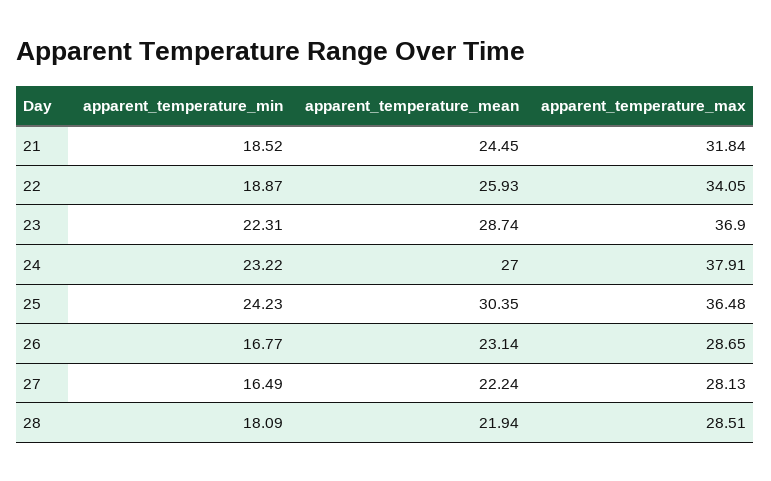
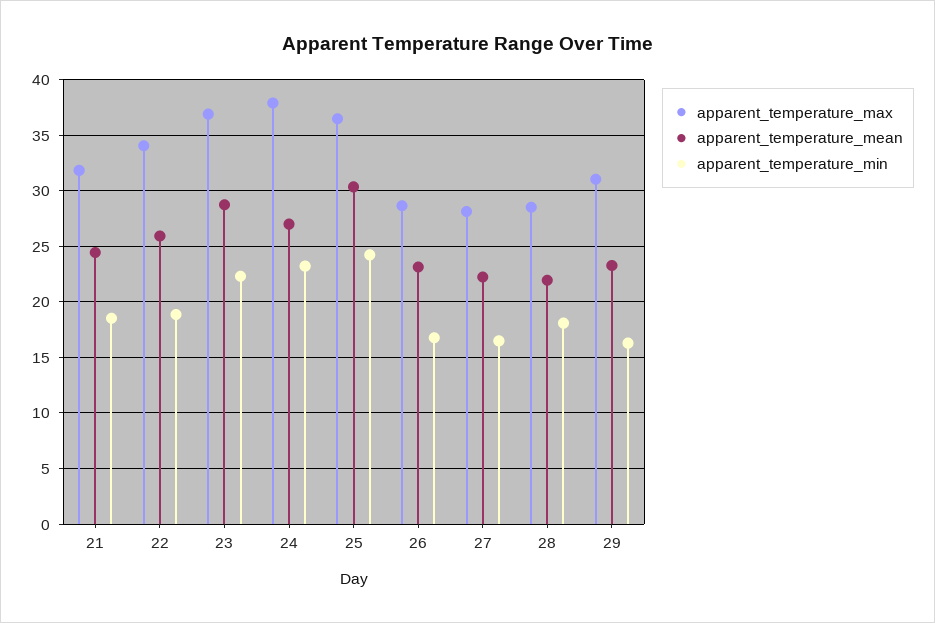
apparent_temperature_max, 29: none -> 31
apparent_temperature_mean, 29: none -> 23
apparent_temperature_min, 29: none -> 16

